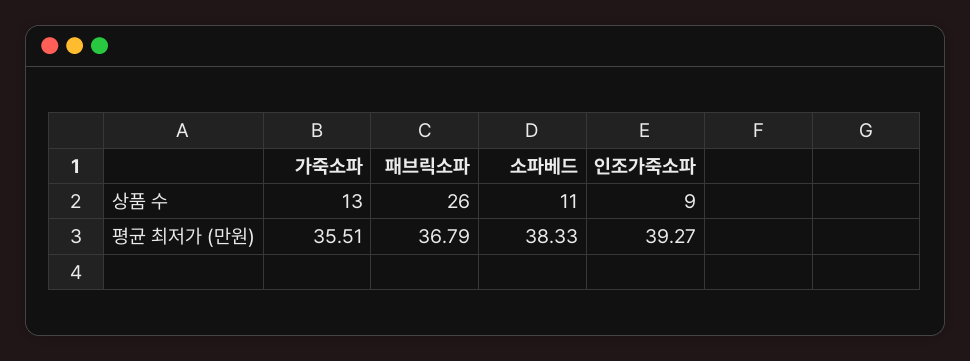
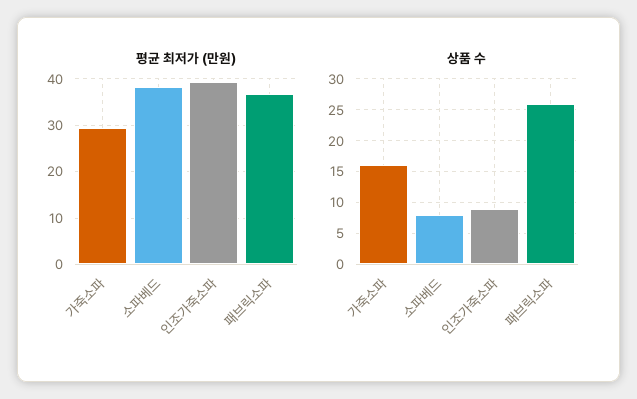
상품 수, 가죽소파: 13 -> 16
상품 수, 소파베드: 11 -> 8
평균 최저가 (만원), 가죽소파: 35.51 -> 30

